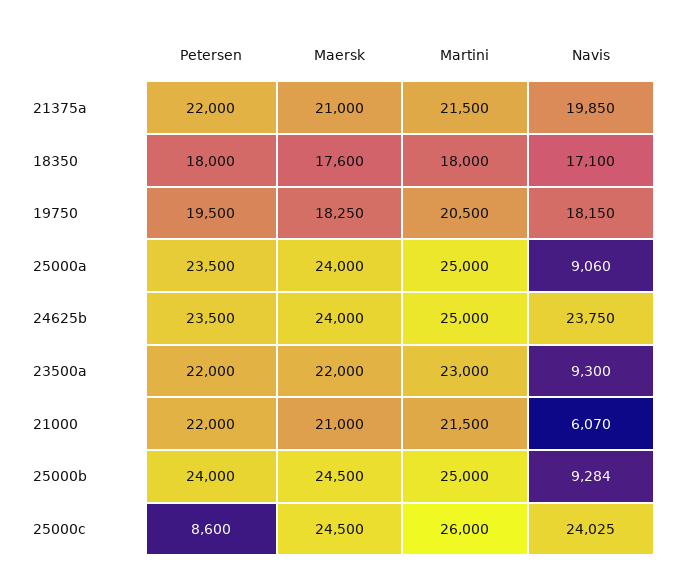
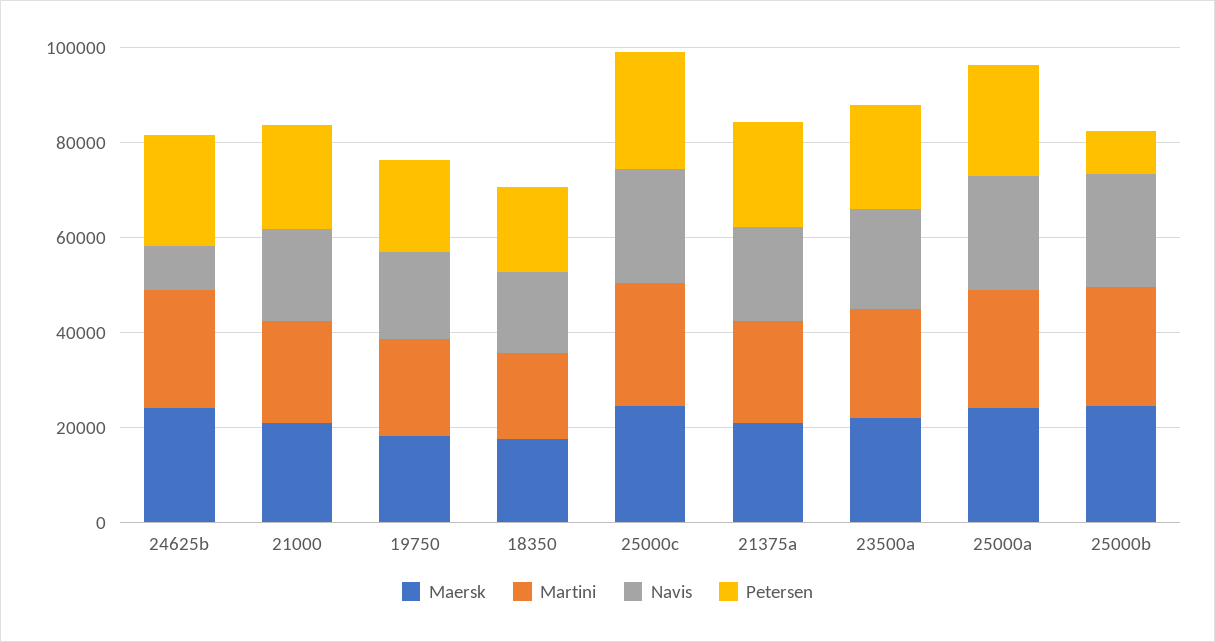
Navis, 25000a: 9060 -> 25000
Navis, 24625b: 23750 -> 10000
Navis, 23500a: 9300 -> 20000
Navis, 21000: 6070 -> 20000
Petersen, 25000b: 24000 -> 10000
Navis, 25000b: 9284 -> 25000
Petersen, 25000c: 8600 -> 25000

